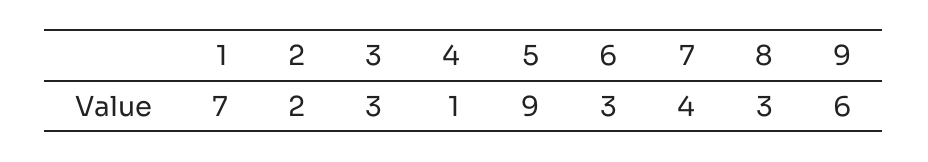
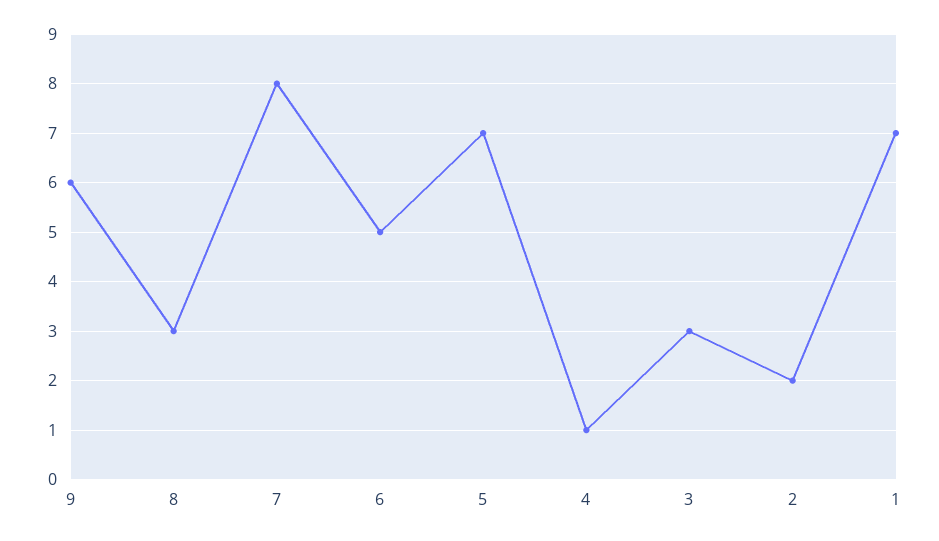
5: 9 -> 7
6: 3 -> 5
7: 4 -> 8

